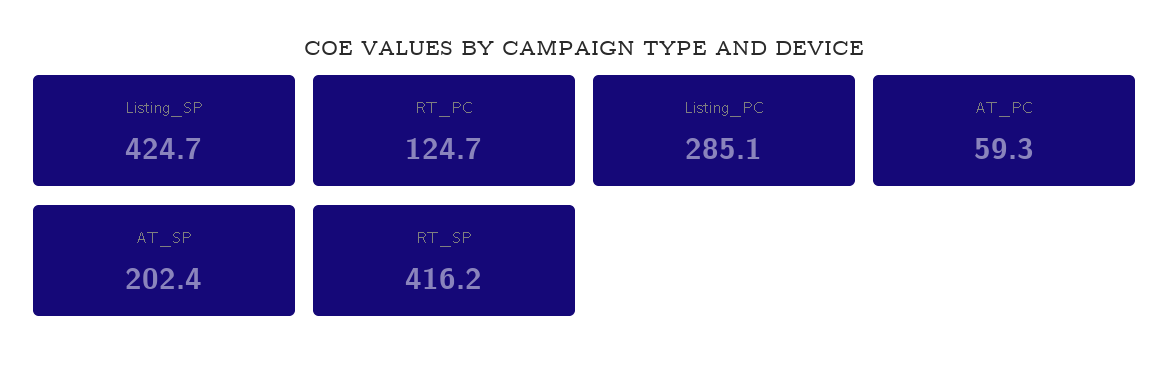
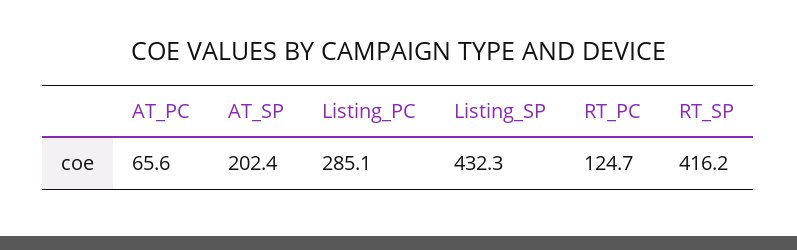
Listing_SP: 424.7 -> 432.3
AT_PC: 59.3 -> 65.6

